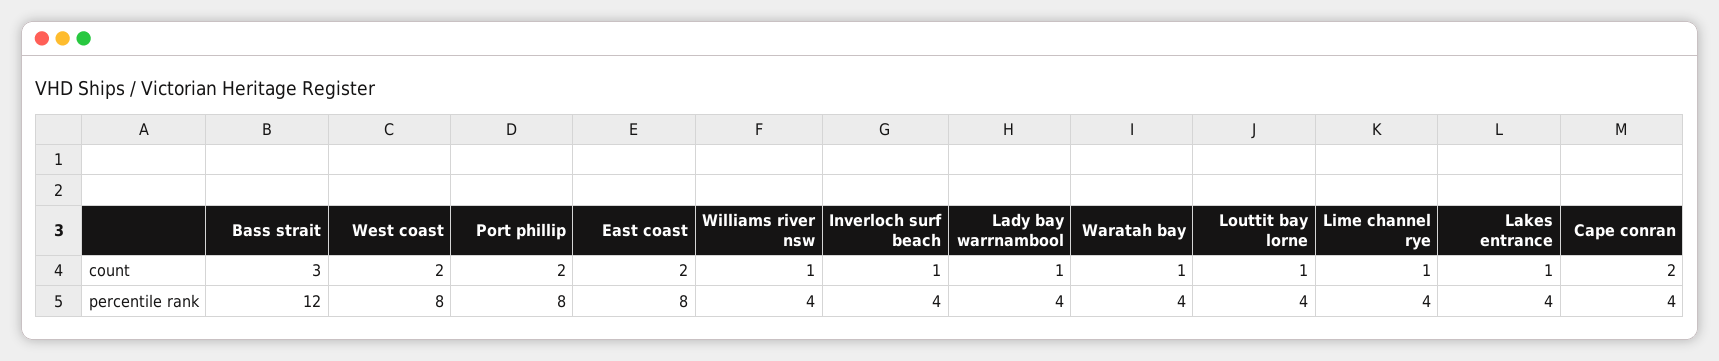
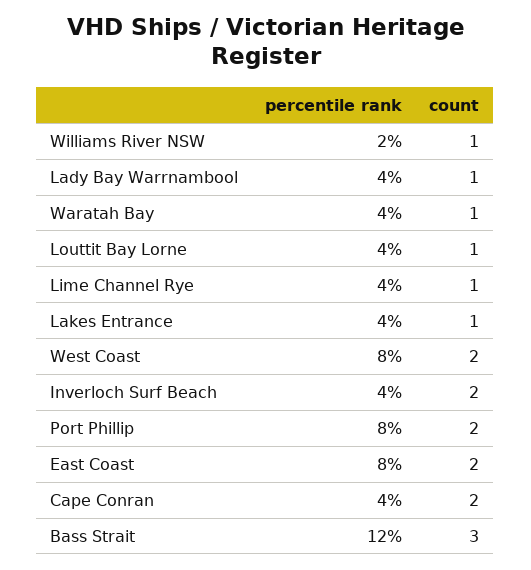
Inverloch surf beach, count: 1 -> 2
Williams river nsw, percentile rank: 4 -> 2

